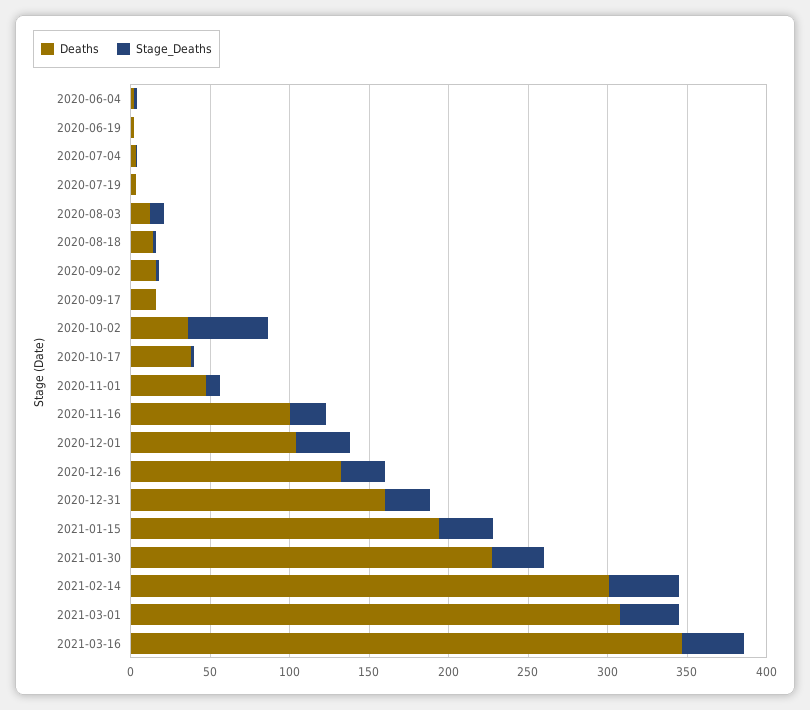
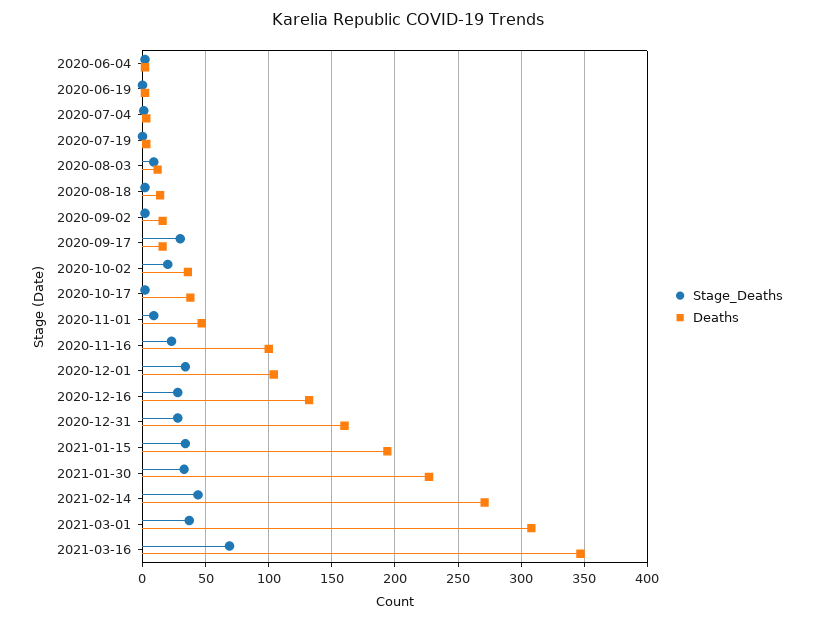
Stage_Deaths, 2020-09-17: 0 -> 30
Stage_Deaths, 2020-10-02: 50 -> 20
Deaths, 2021-02-14: 300 -> 270
Stage_Deaths, 2021-03-16: 40 -> 70

